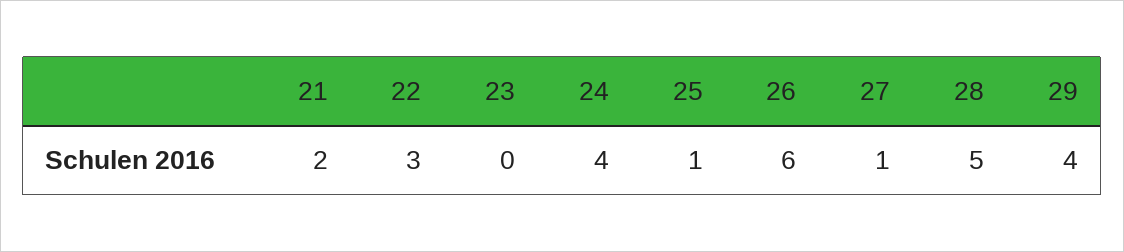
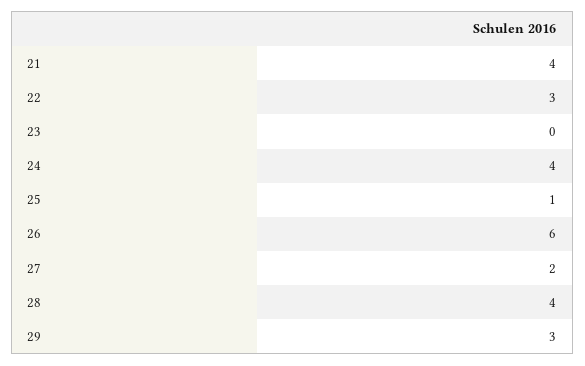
21: 2 -> 4
27: 1 -> 2
28: 5 -> 4
29: 4 -> 3

